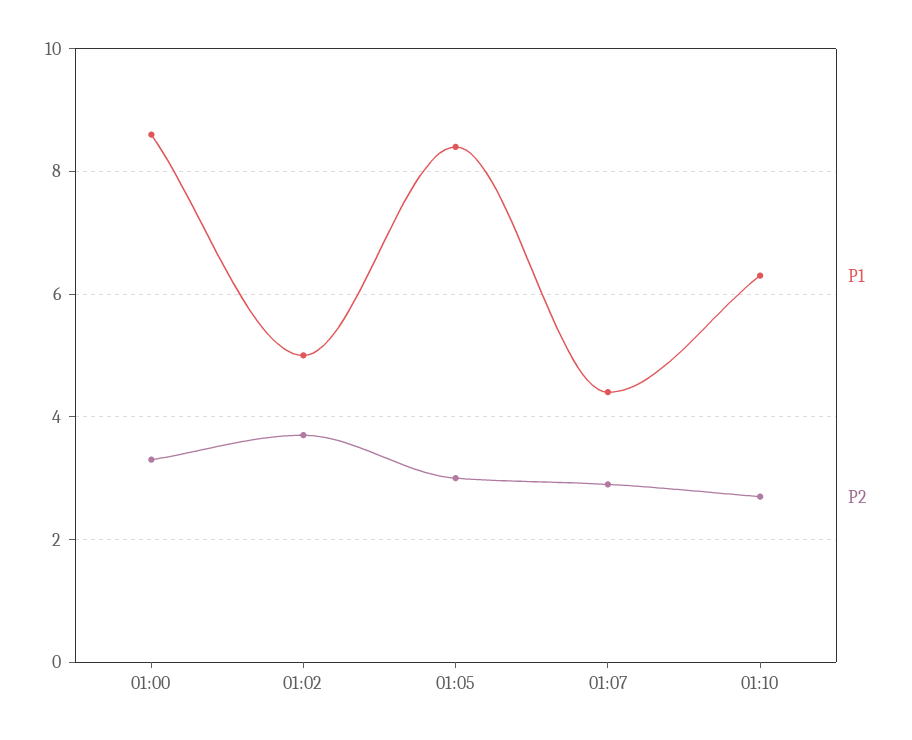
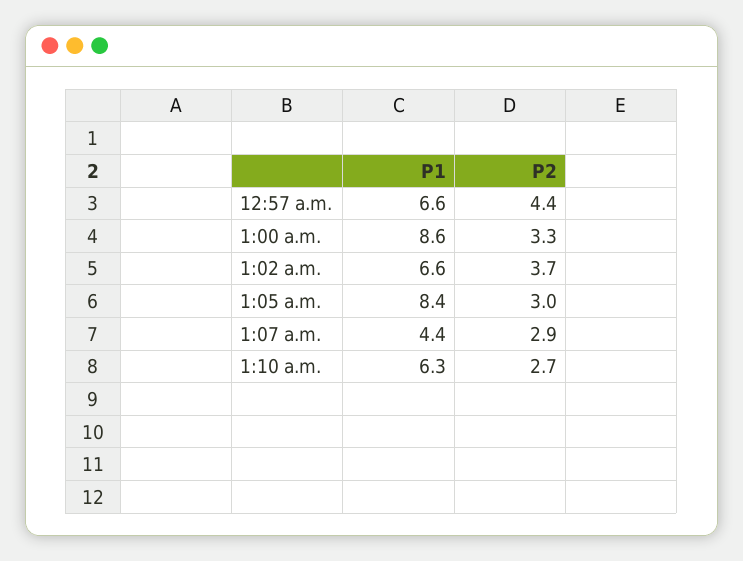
P1, 01:02: 5 -> 6.6
P1, 12:57 a.m.: none -> 6.6
P2, 12:57 a.m.: none -> 4.4

